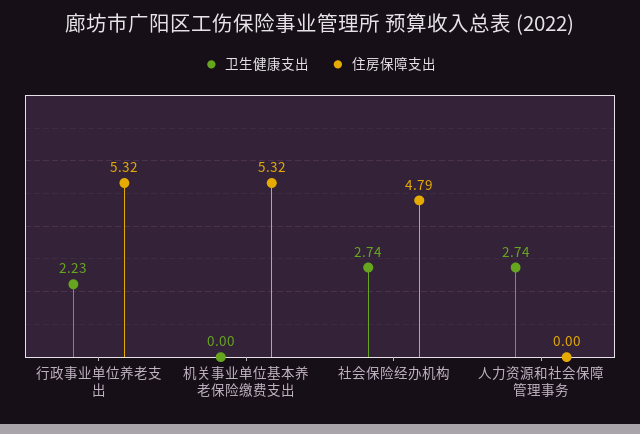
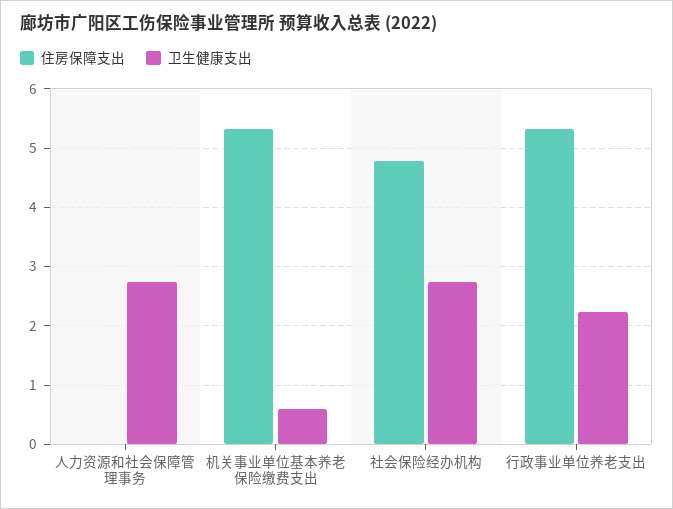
卫生健康支出, 机关事业单位基本养老保险缴费支出: 0 -> 0.6

